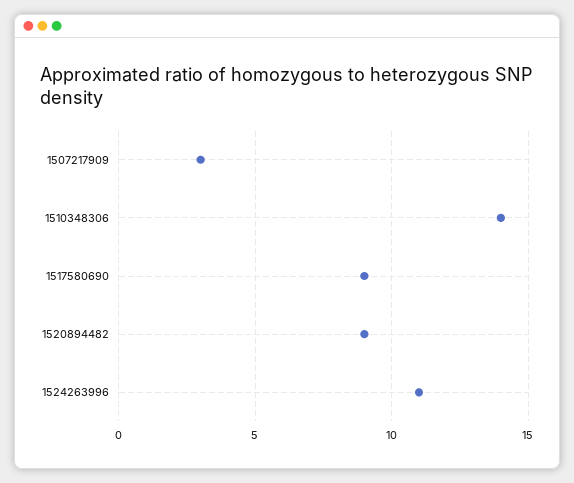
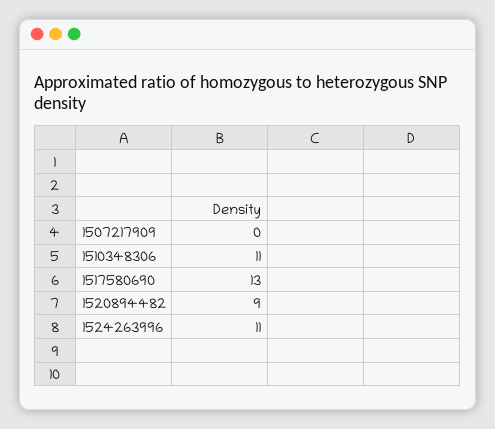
1507217909: 3 -> 0
1510348306: 14 -> 11
1517580690: 9 -> 13

